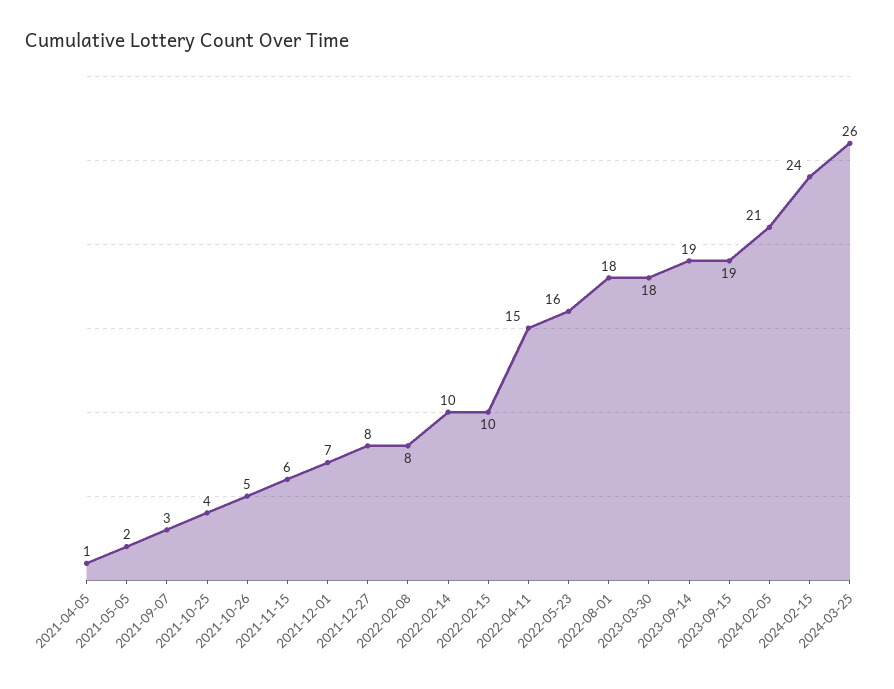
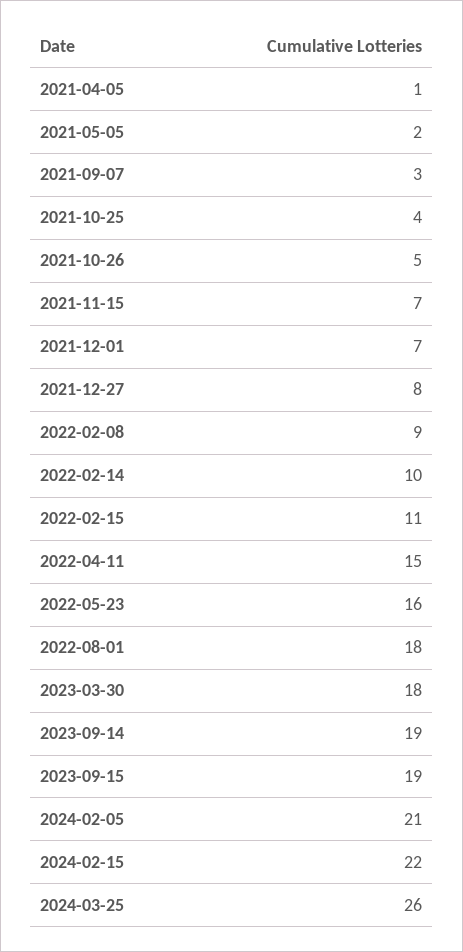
2021-11-15: 6 -> 7
2022-02-08: 8 -> 9
2022-02-15: 10 -> 11
2024-02-15: 24 -> 22

